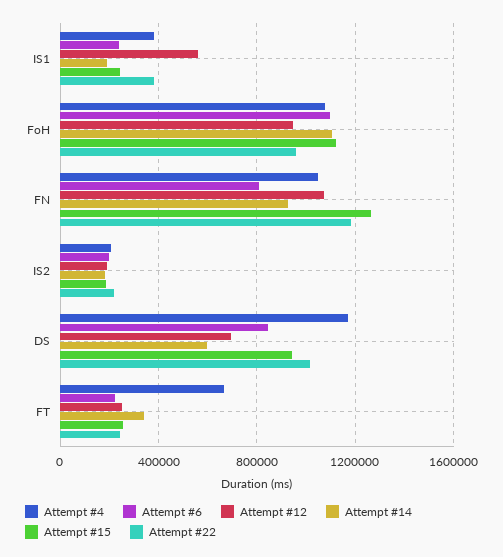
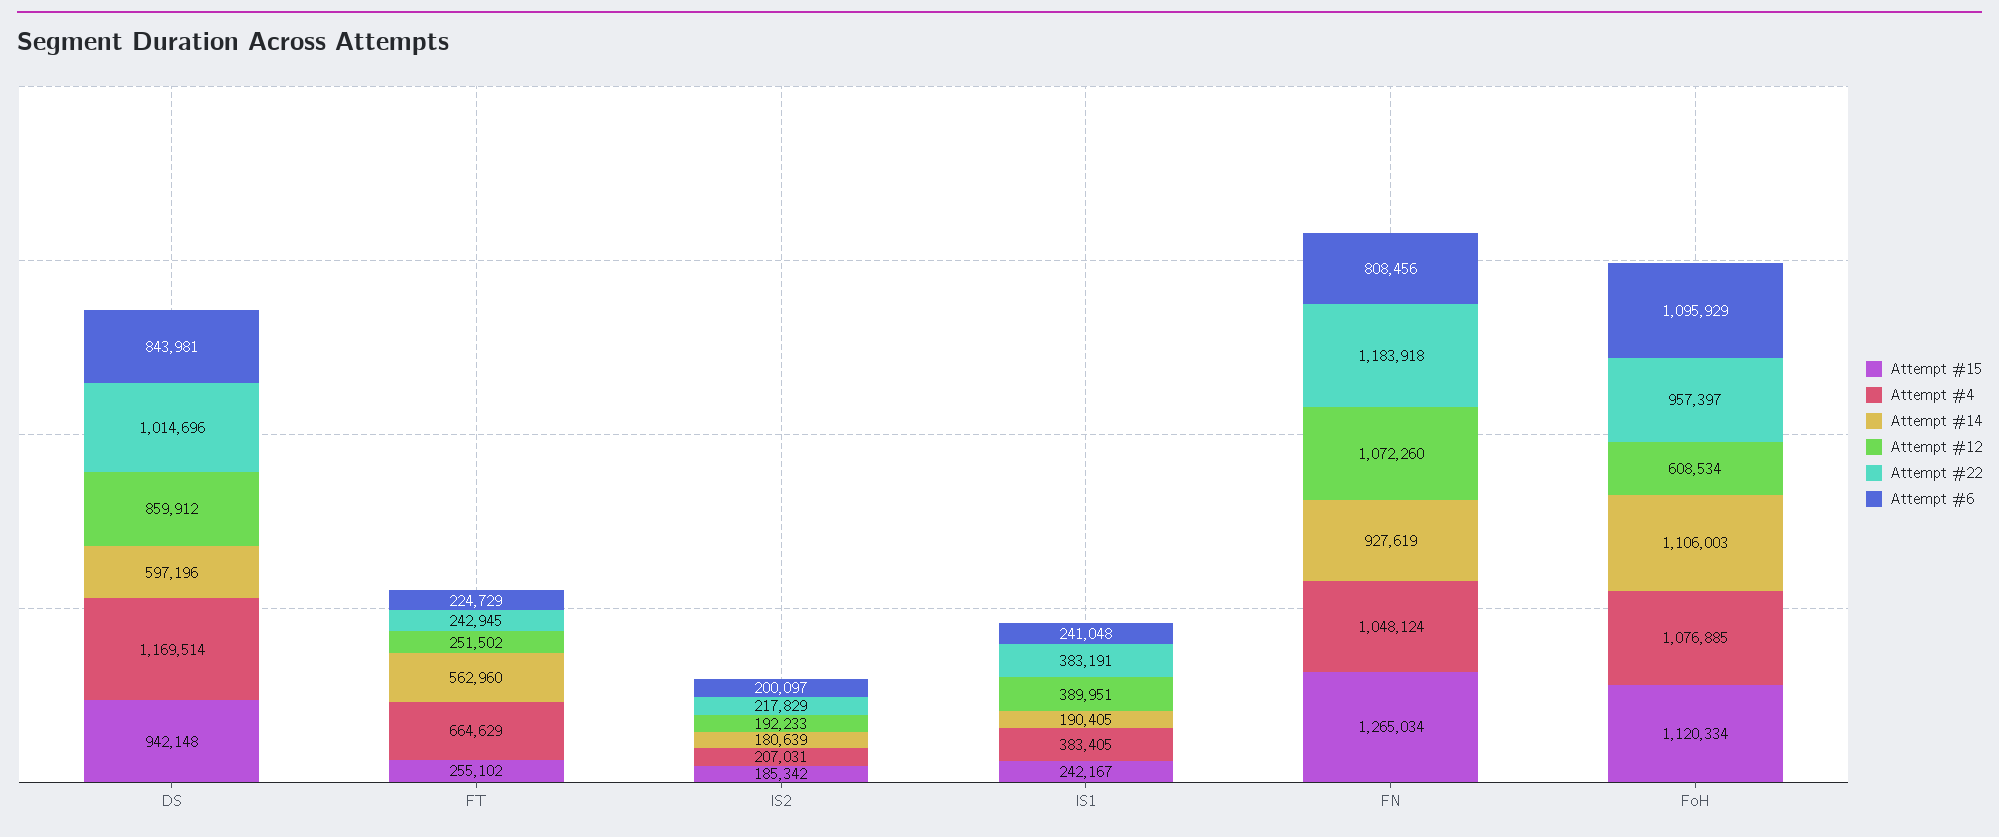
Attempt #12, IS1: 550000 -> 389951
Attempt #12, FoH: 950000 -> 608534
Attempt #12, DS: 700000 -> 859912
Attempt #14, FT: 350000 -> 562960

